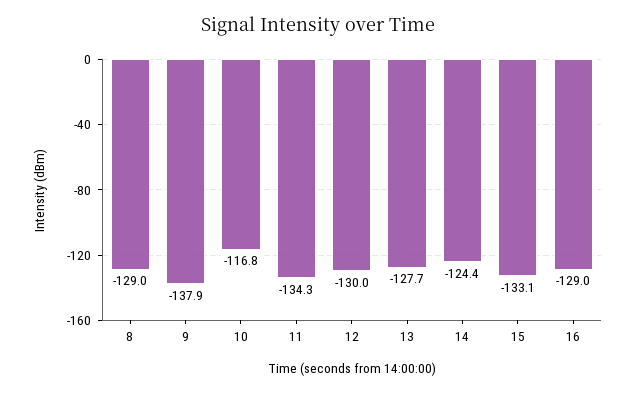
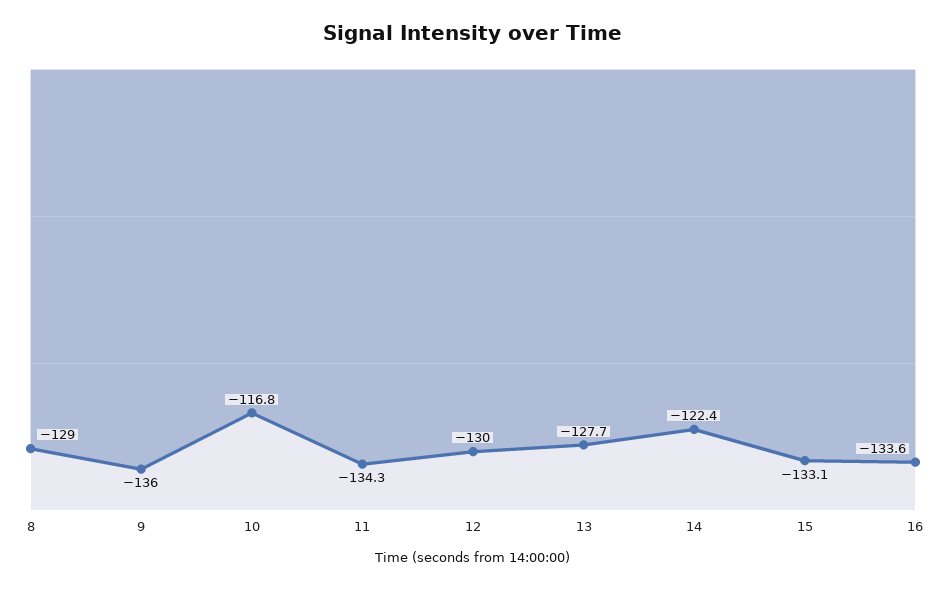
9: -137.9 -> -136
14: -124.4 -> -122.4
16: -129 -> -133.6

